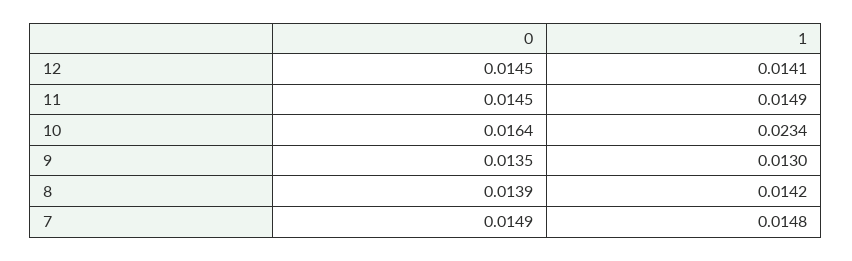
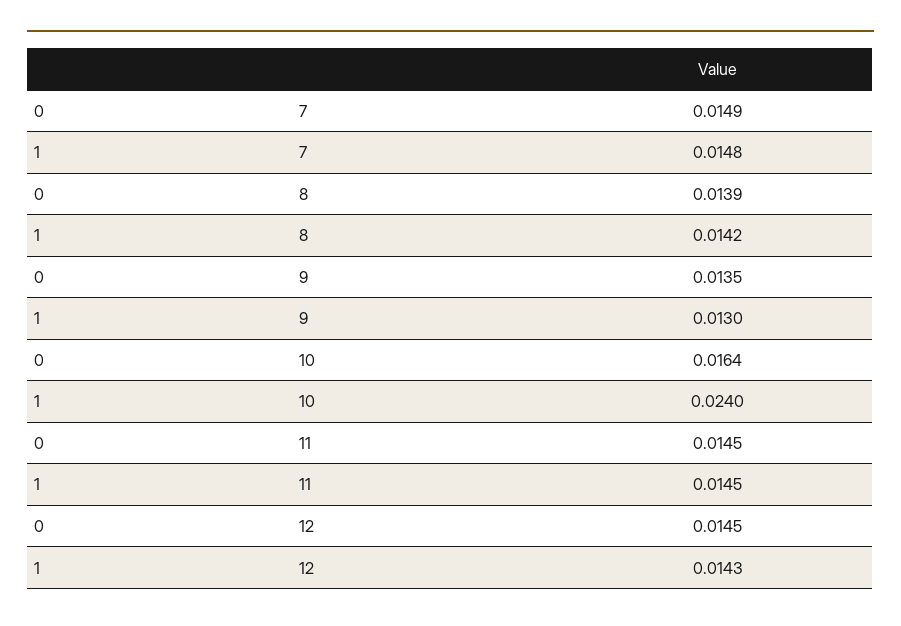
1, 12: 0.0141 -> 0.0143
1, 11: 0.0149 -> 0.0145
1, 10: 0.0234 -> 0.024

